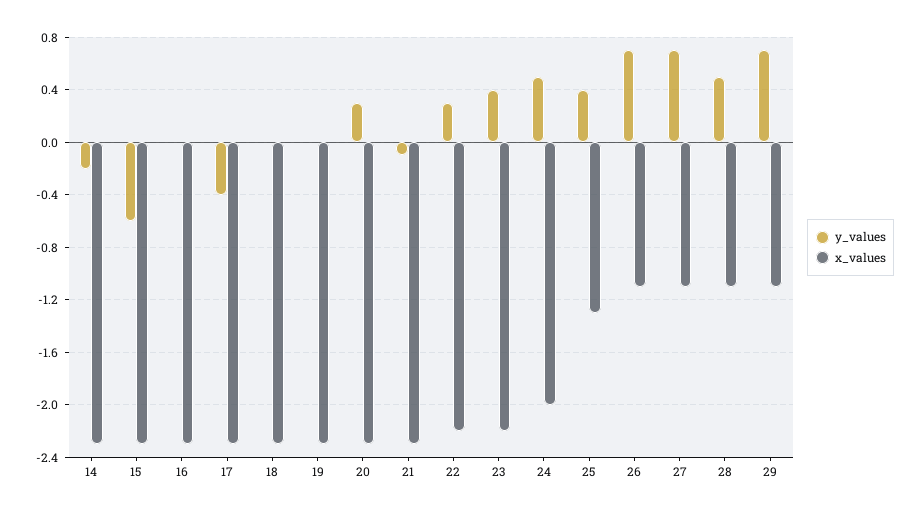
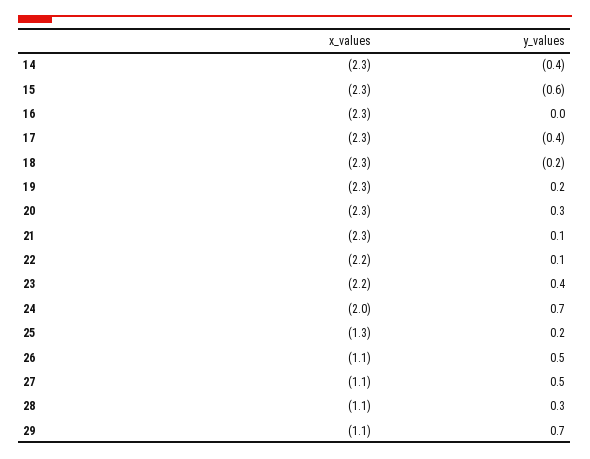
y_values, 14: -0.2 -> -0.4
y_values, 18: 0 -> -0.2
y_values, 19: 0 -> 0.2
y_values, 21: -0.1 -> 0.1
y_values, 22: 0.3 -> 0.1
y_values, 24: 0.5 -> 0.7
y_values, 25: 0.4 -> 0.2
y_values, 26: 0.7 -> 0.5
y_values, 27: 0.7 -> 0.5
y_values, 28: 0.5 -> 0.3

